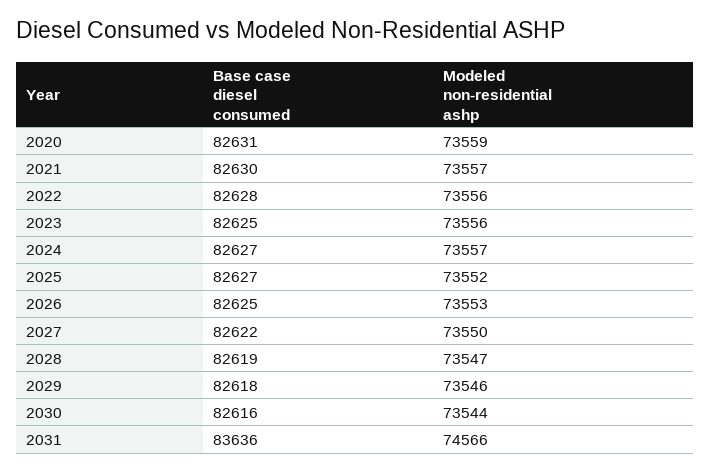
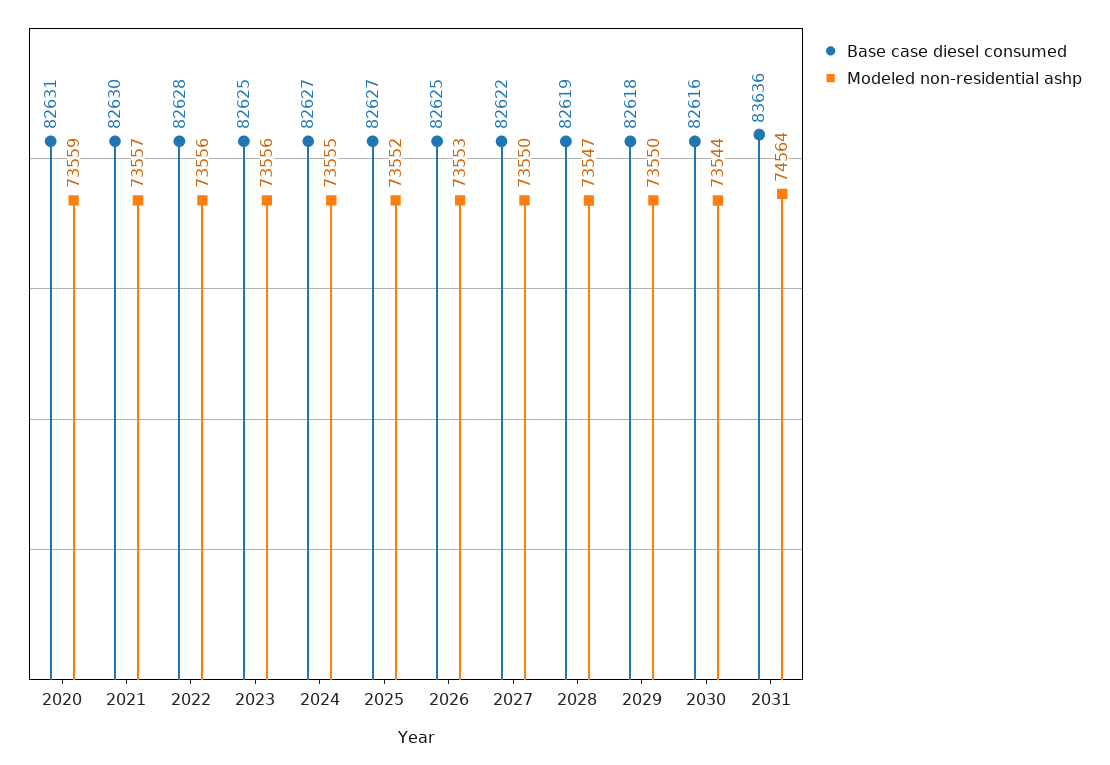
Modeled non-residential ashp, 2024: 73557 -> 73555
Modeled non-residential ashp, 2029: 73546 -> 73550
Modeled non-residential ashp, 2031: 74566 -> 74564

